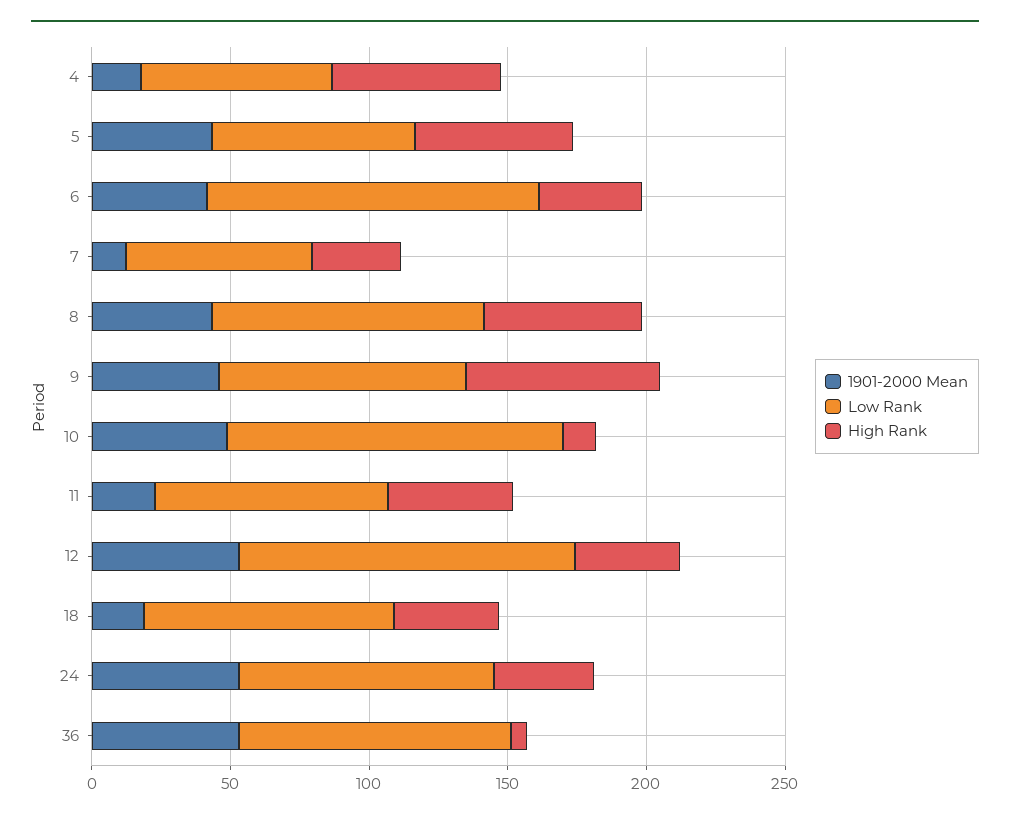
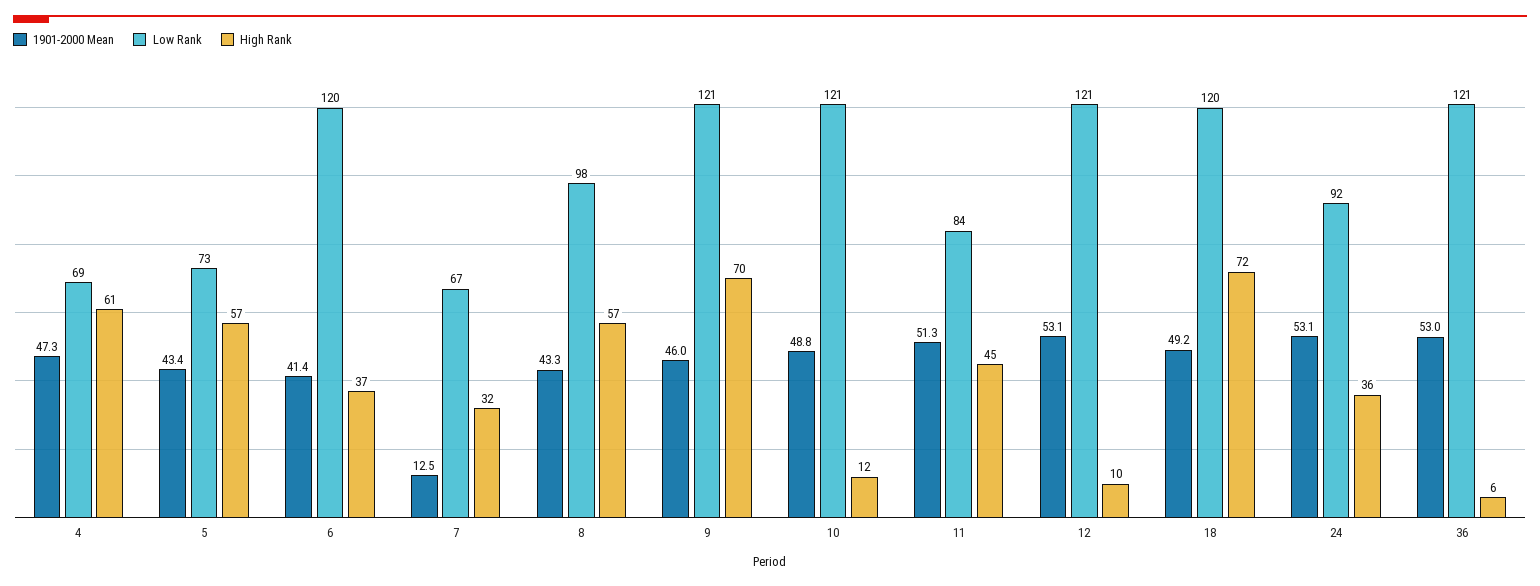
1901-2000 Mean, 4: 20 -> 47.3
Low Rank, 9: 90 -> 121
1901-2000 Mean, 11: 20 -> 51.3
High Rank, 12: 40 -> 10
1901-2000 Mean, 18: 20 -> 49.2
Low Rank, 18: 90 -> 120
High Rank, 18: 40 -> 72
Low Rank, 36: 100 -> 121

